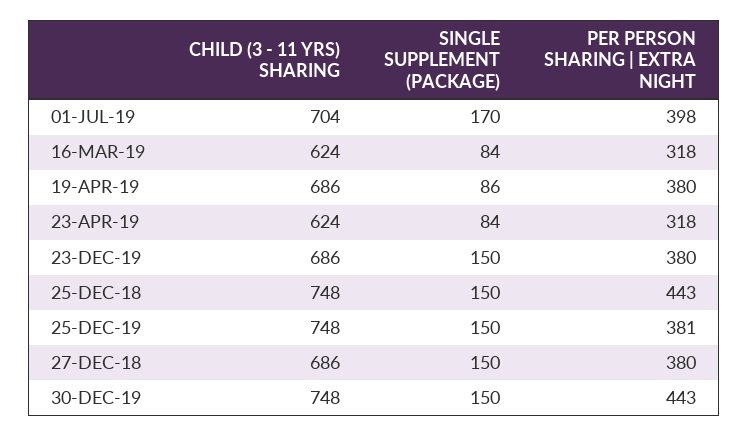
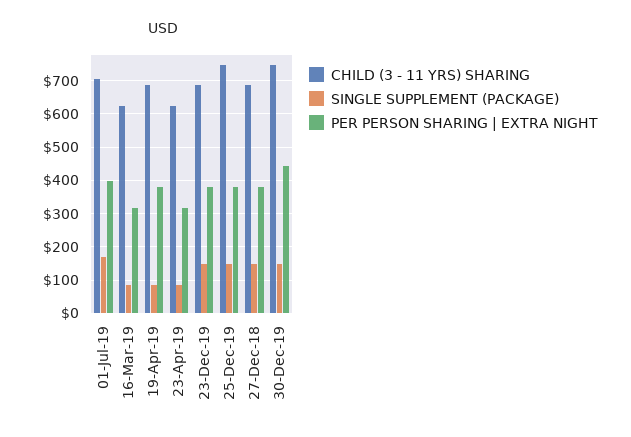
CHILD (3 - 11 YRS) SHARING, 25-DEC-18: 748 -> none
SINGLE SUPPLEMENT (PACKAGE), 25-DEC-18: 150 -> none
PER PERSON SHARING | EXTRA NIGHT, 25-DEC-18: 443 -> none

